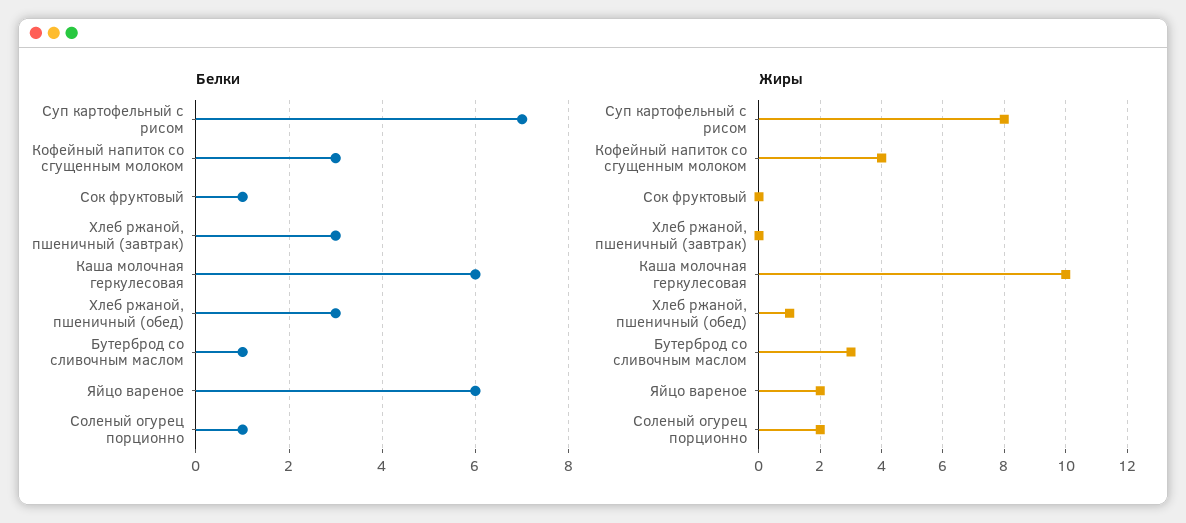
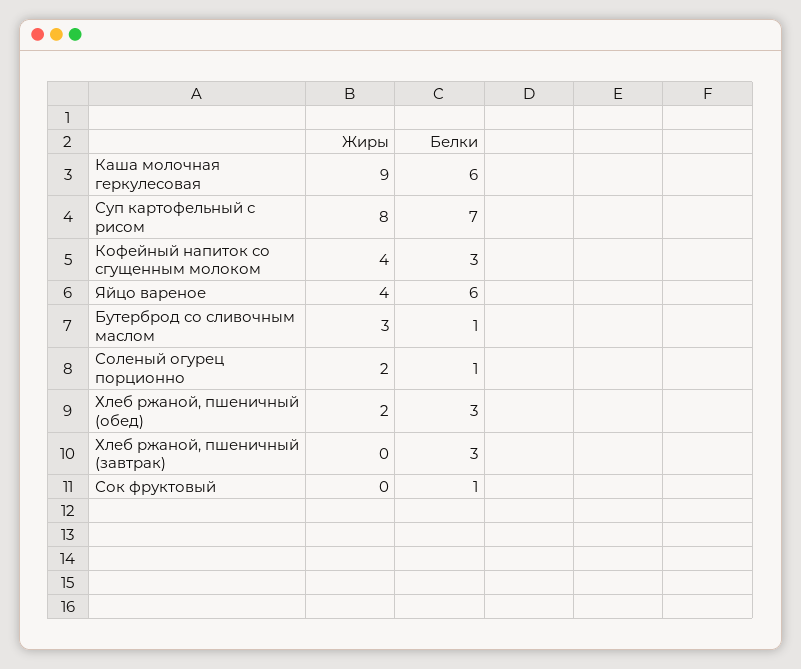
Жиры, Каша молочная геркулесовая: 10 -> 9
Жиры, Хлеб ржаной, пшеничный (обед): 1 -> 2
Жиры, Яйцо вареное: 2 -> 4

